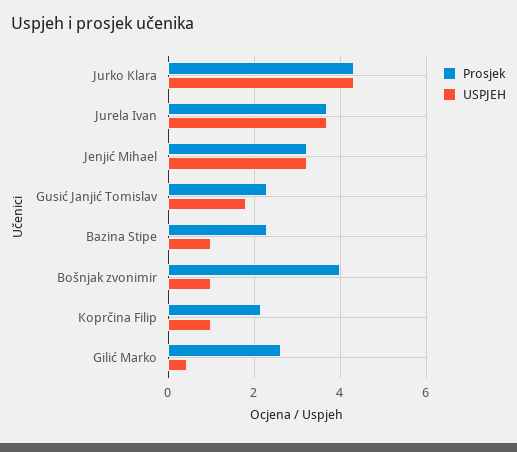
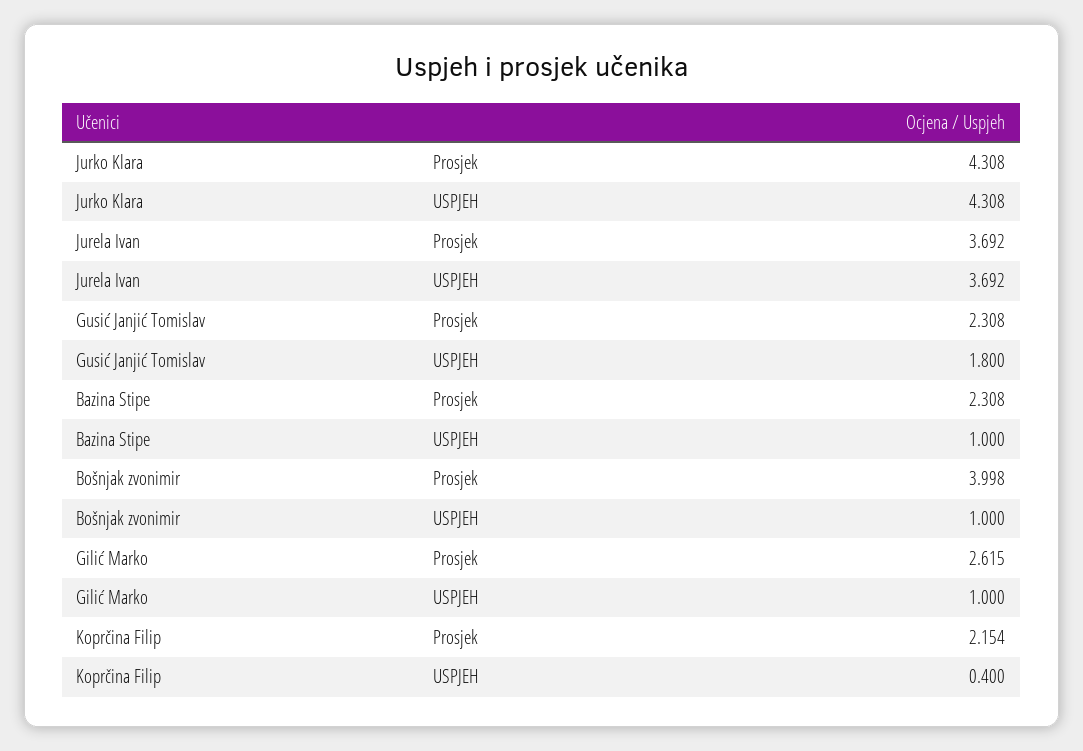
Prosjek, Jenjić Mihael: 3.2 -> none
USPJEH, Jenjić Mihael: 3.2 -> none
USPJEH, Koprčina Filip: 1 -> 0.4
USPJEH, Gilić Marko: 0.4 -> 1

